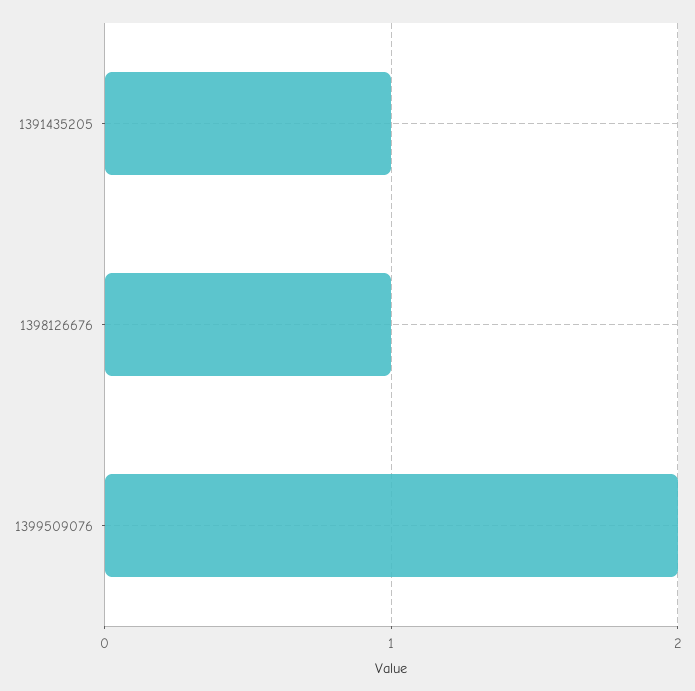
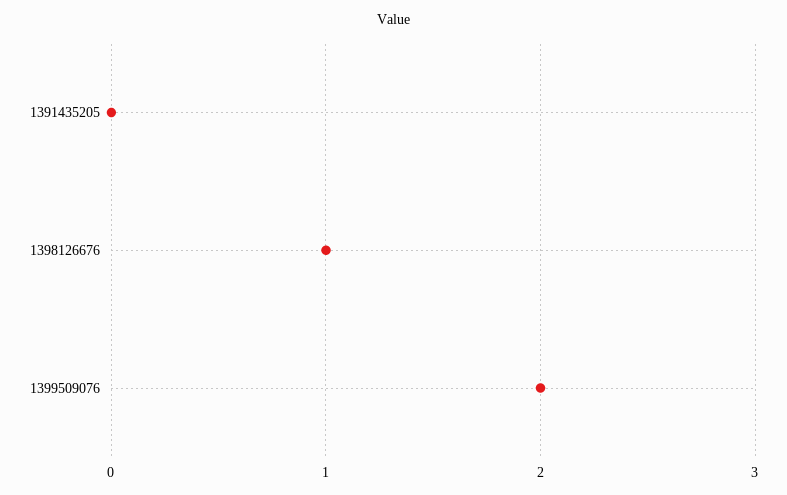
1391435205: 1 -> 0

